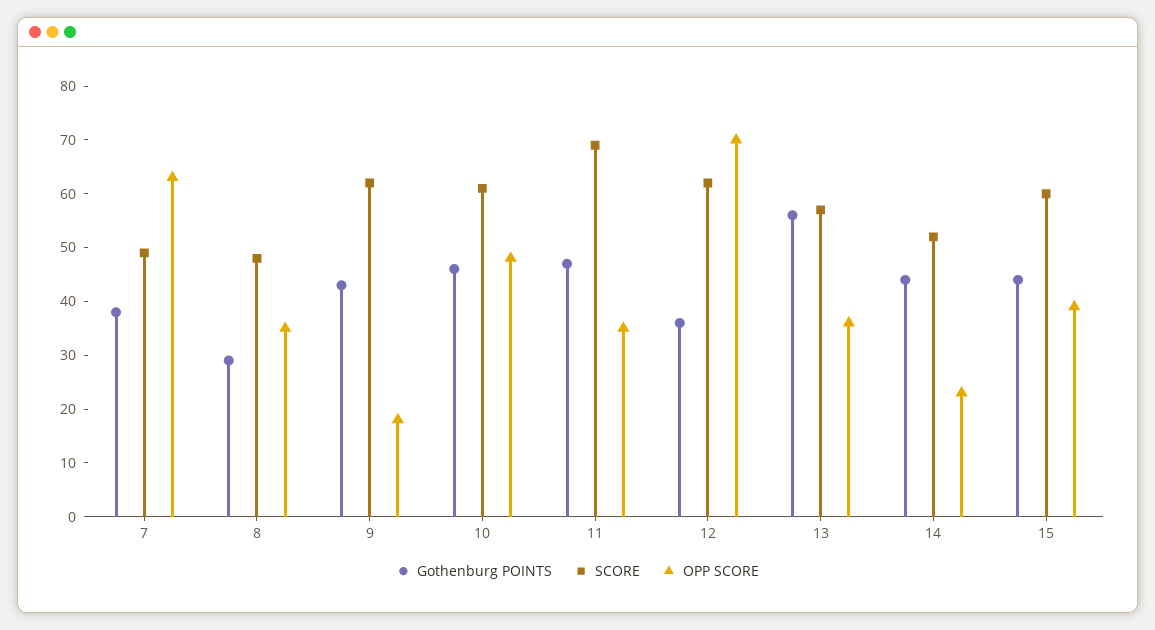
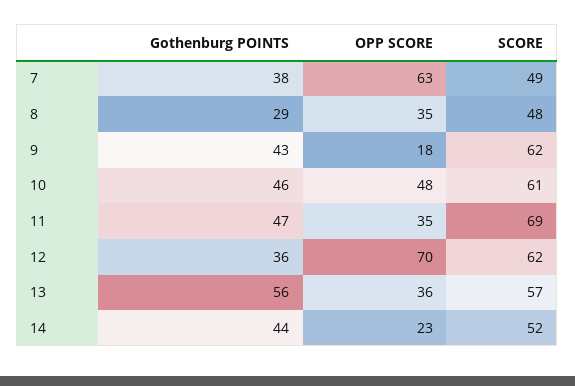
Gothenburg POINTS, 15: 45 -> none
SCORE, 15: 60 -> none
OPP SCORE, 15: 40 -> none

